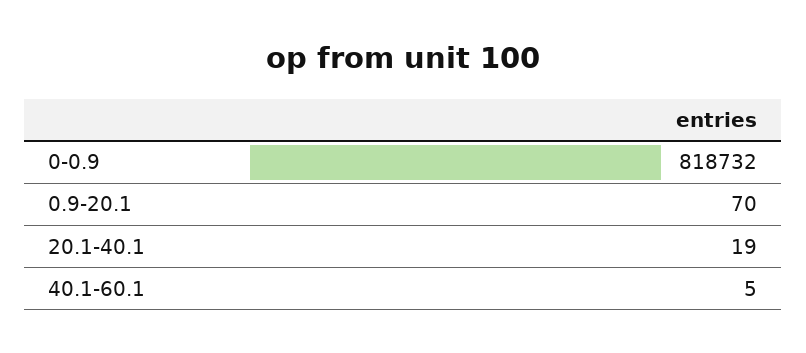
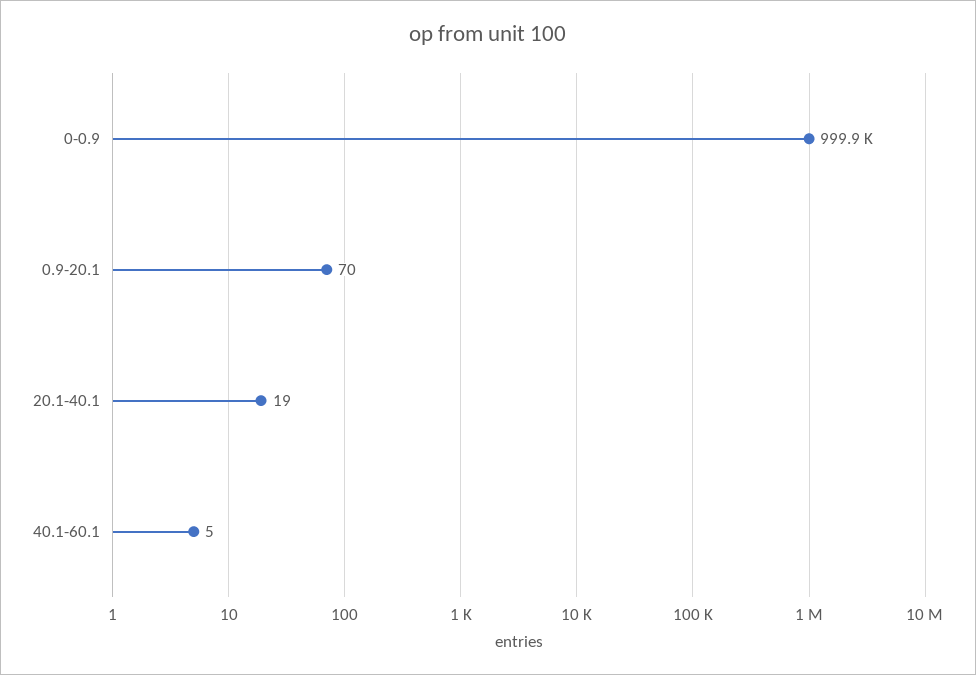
0-0.9: 818732 -> 999900

